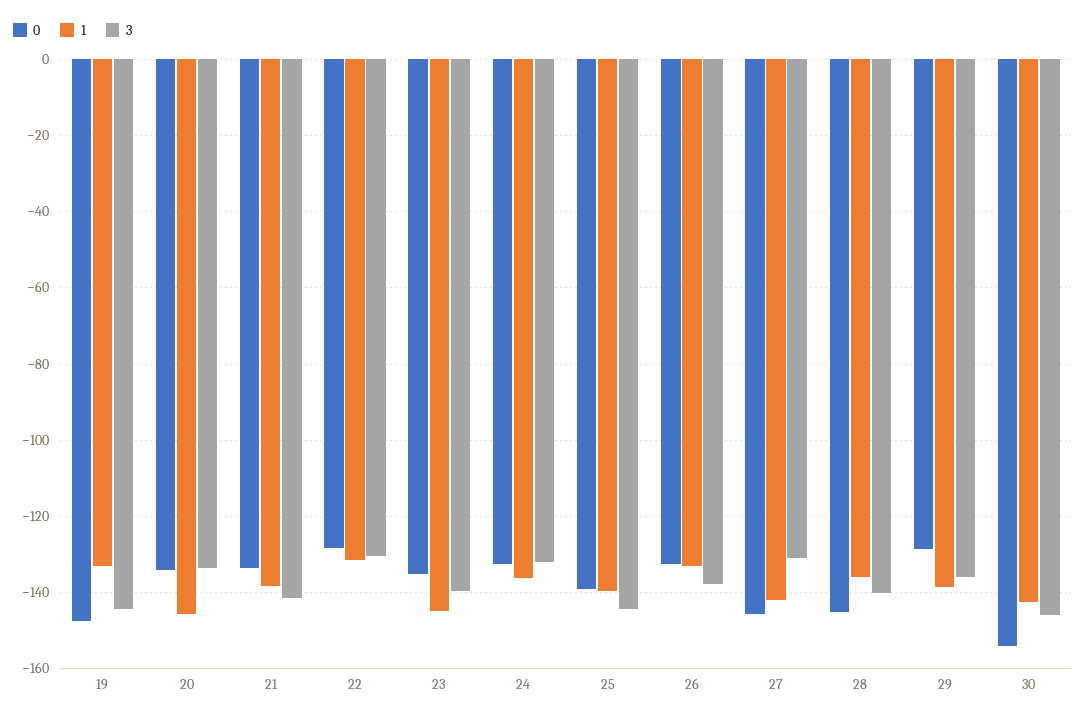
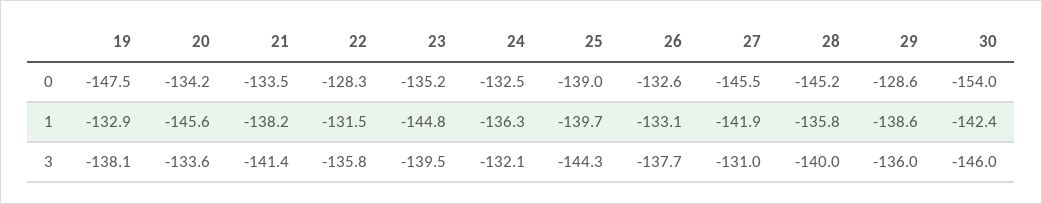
3, 19: -144 -> -138.1
3, 22: -130 -> -135.8

